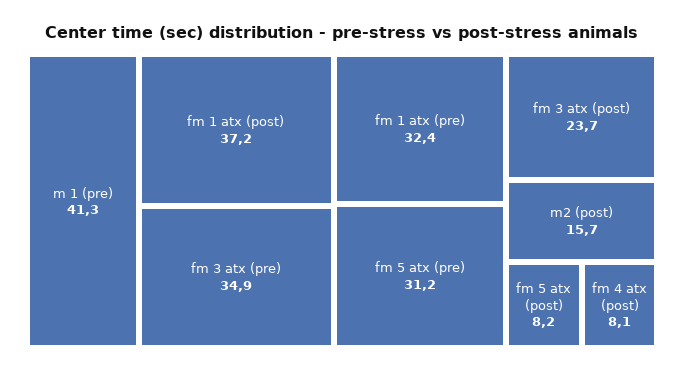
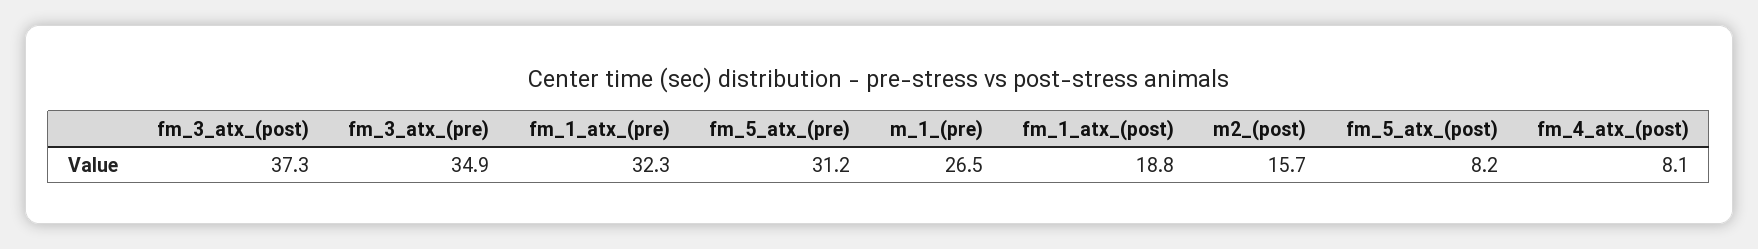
m 1 (pre): 41.3 -> 26.5
fm 1 atx (post): 37.2 -> 18.8
fm 1 atx (pre): 32.4 -> 32.3
fm 3 atx (post): 23.7 -> 37.3

